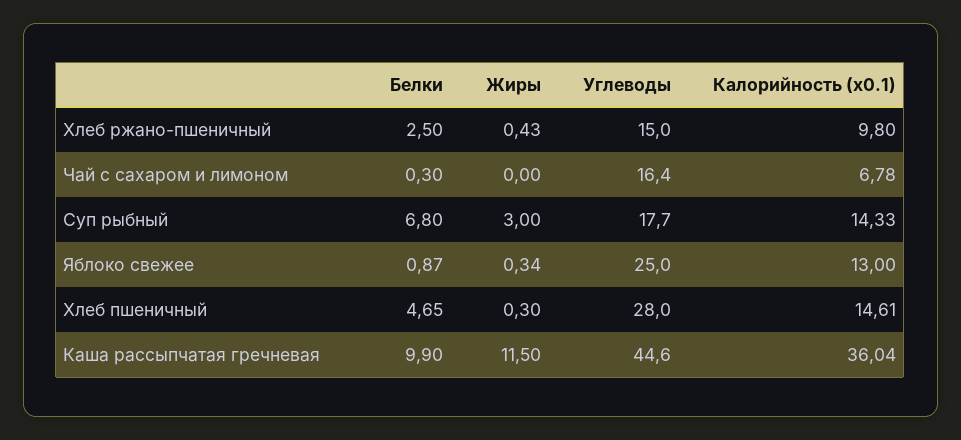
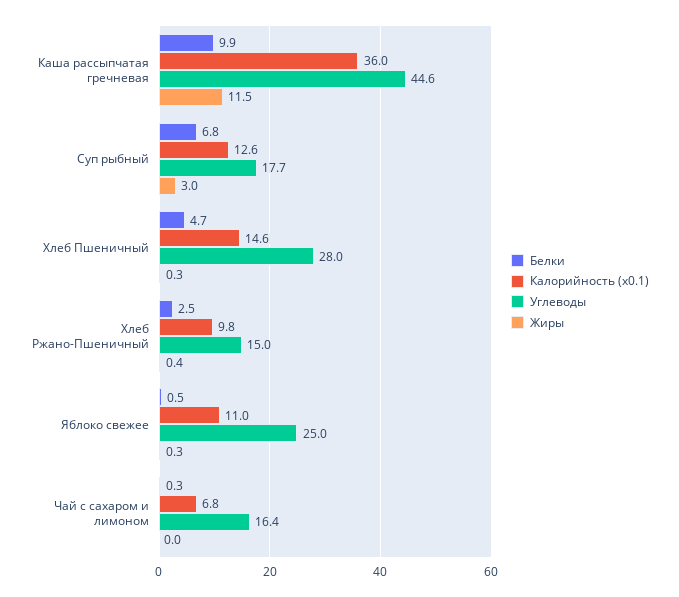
Калорийность (x0.1), Суп рыбный: 14.33 -> 12.6
Белки, Яблоко свежее: 0.87 -> 0.5
Калорийность (x0.1), Яблоко свежее: 13 -> 11

